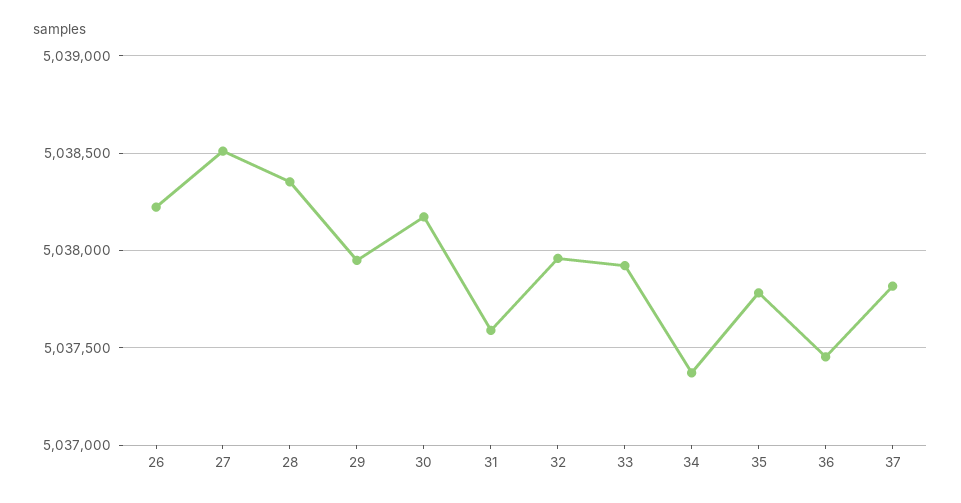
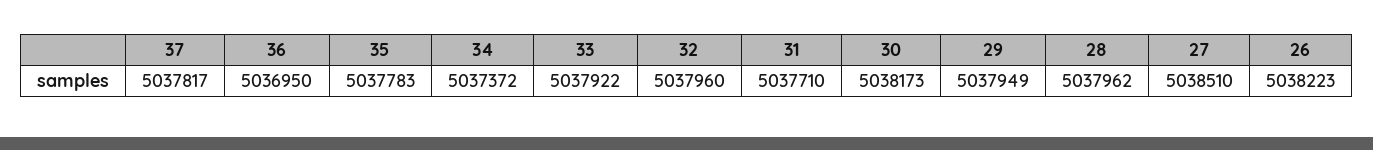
28: 5038350 -> 5037962
31: 5037600 -> 5037710
36: 5037450 -> 5036950

